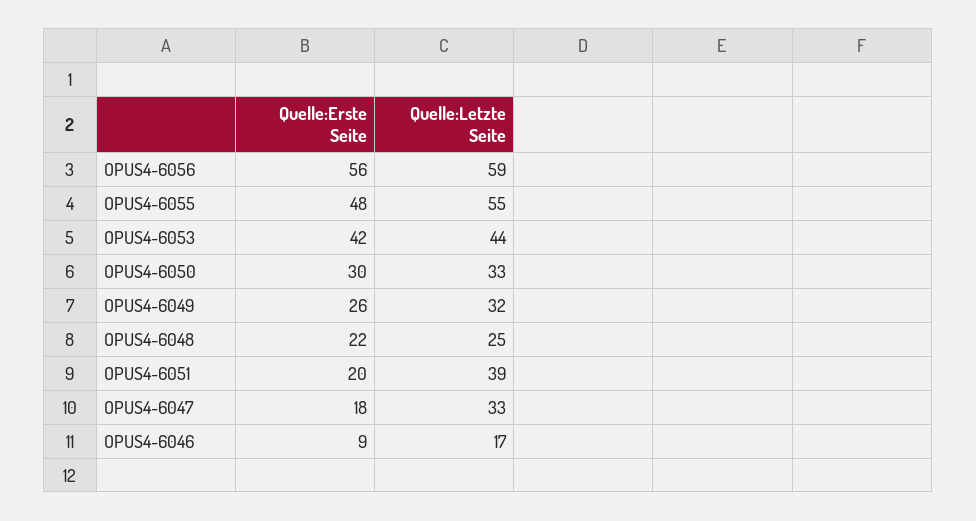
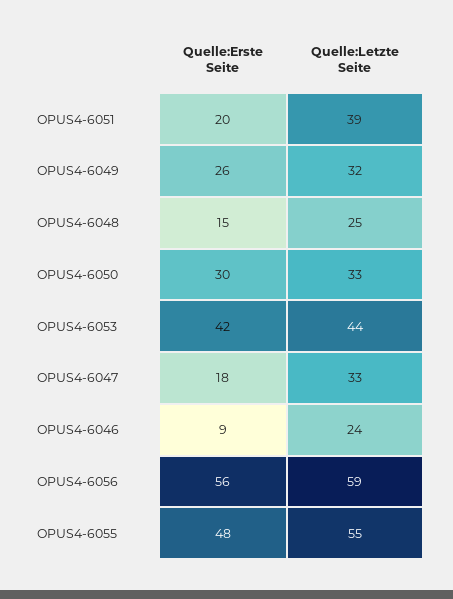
Quelle:Erste Seite, OPUS4-6048: 22 -> 15
Quelle:Letzte Seite, OPUS4-6046: 17 -> 24

